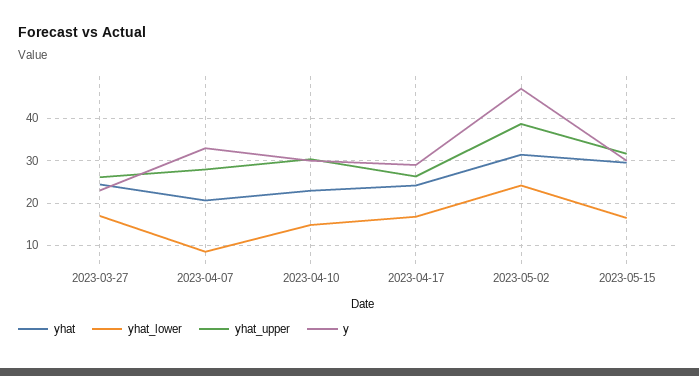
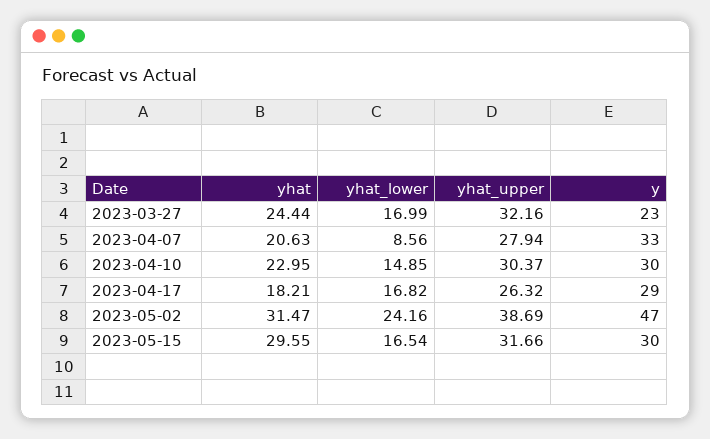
yhat_upper, 2023-03-27: 26 -> 32.16
yhat, 2023-04-17: 24 -> 18.21

